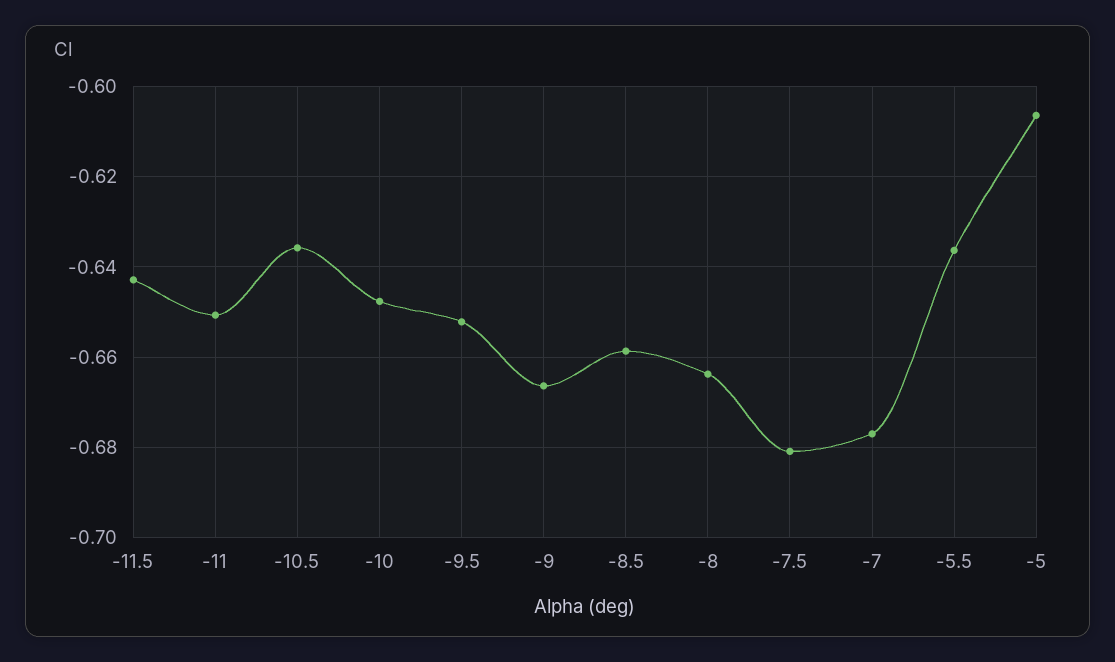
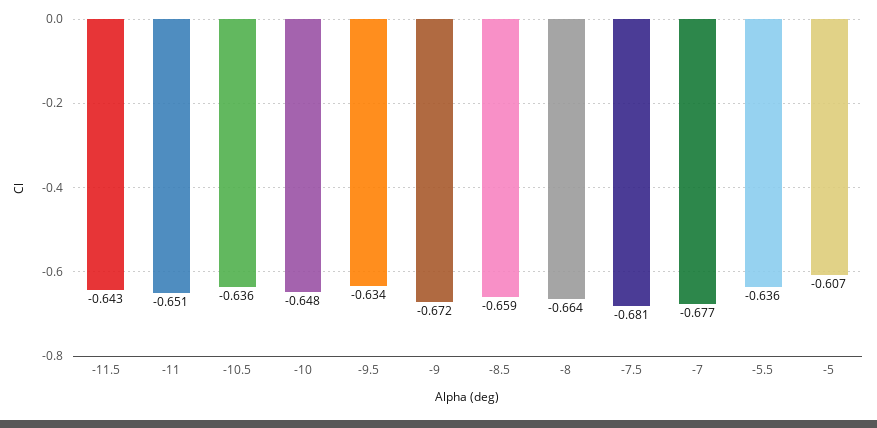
-9.5: -0.652 -> -0.634
-9: -0.666 -> -0.672

